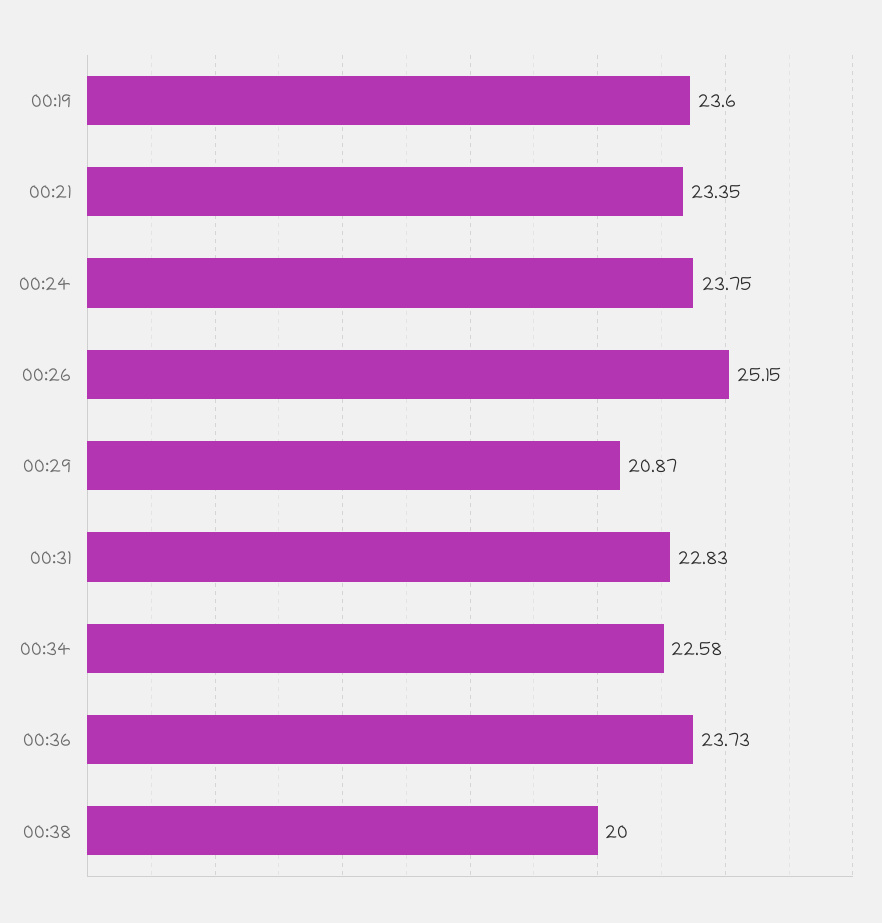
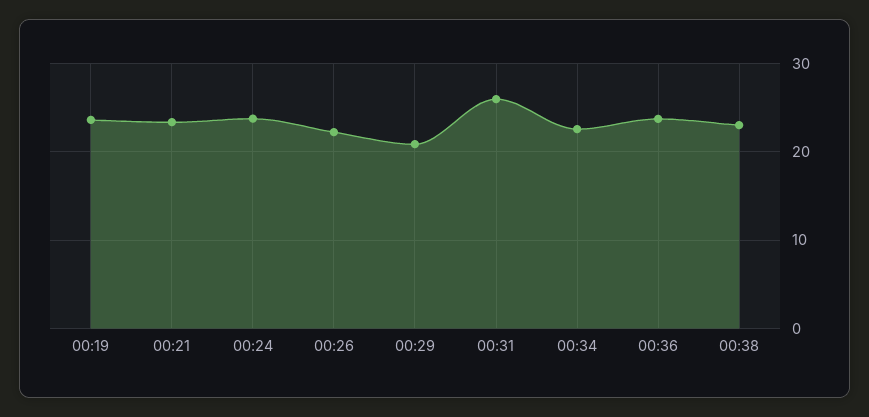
00:26: 25.15 -> 22
00:31: 22.83 -> 26
00:38: 20 -> 23

